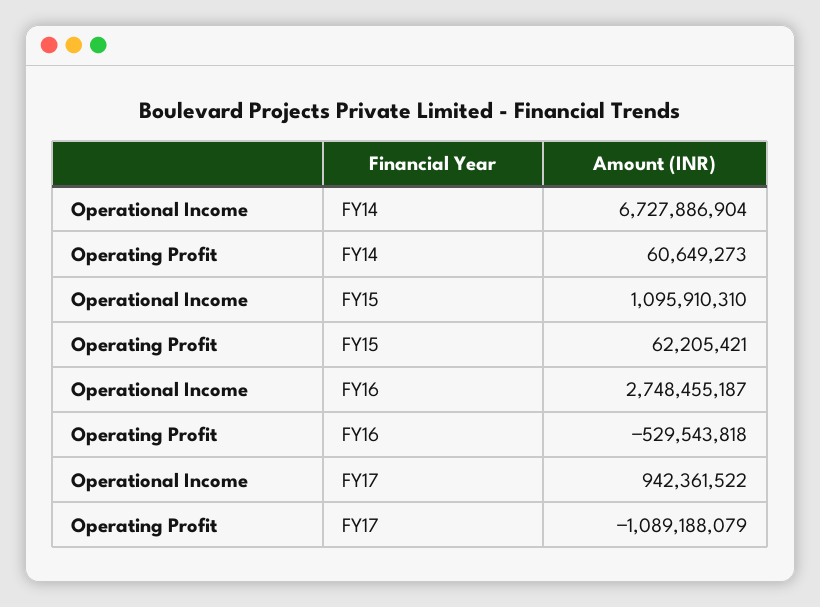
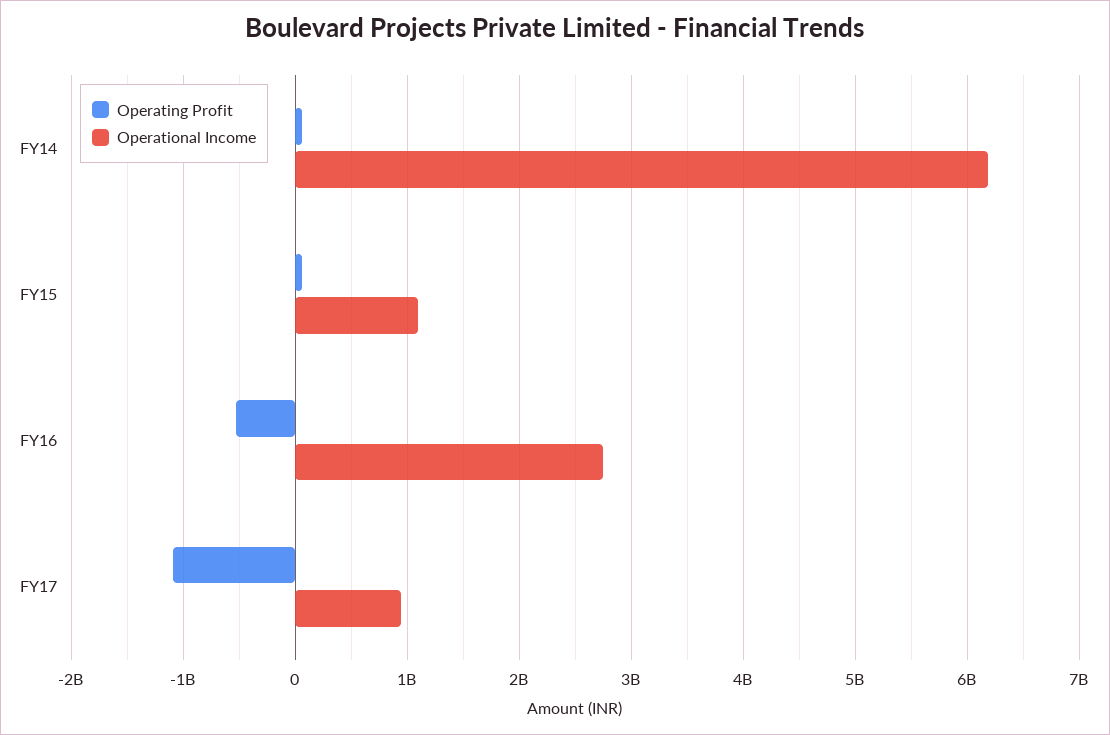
Operational Income, FY14: 6727886904 -> 6200000000

